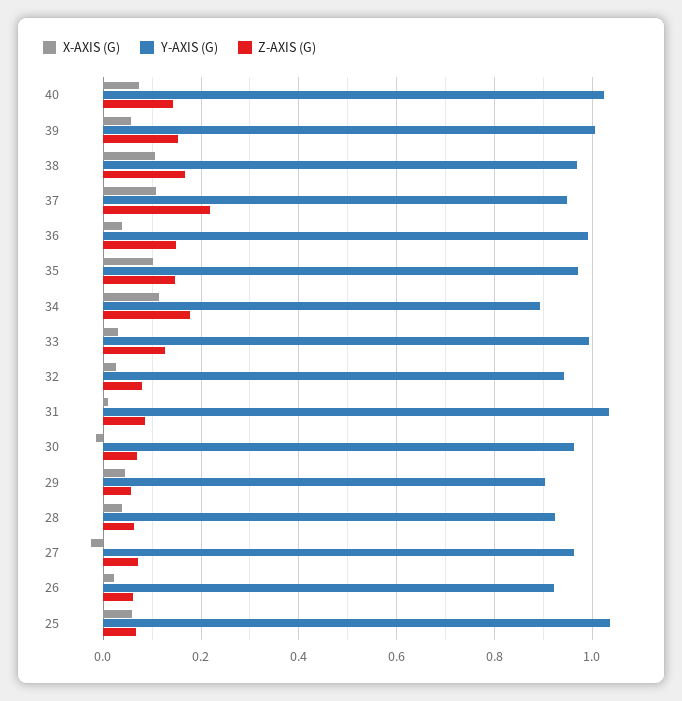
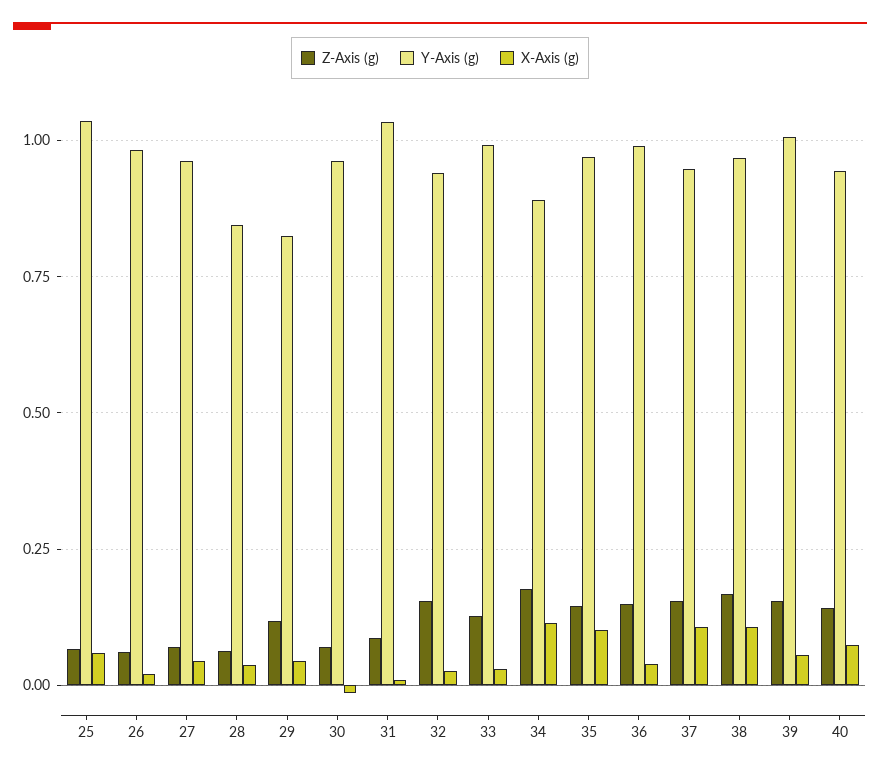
Y-AXIS (G), 40: 1.02 -> 0.95
Z-AXIS (G), 37: 0.22 -> 0.15
Z-AXIS (G), 32: 0.08 -> 0.15
Y-AXIS (G), 29: 0.9 -> 0.825
Z-AXIS (G), 29: 0.06 -> 0.125
Y-AXIS (G), 28: 0.92 -> 0.85
X-AXIS (G), 27: -0.02 -> 0.05
Y-AXIS (G), 26: 0.92 -> 0.975

